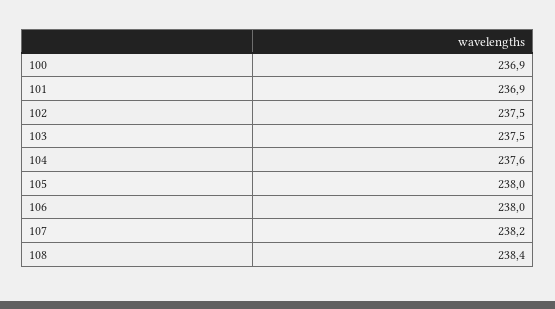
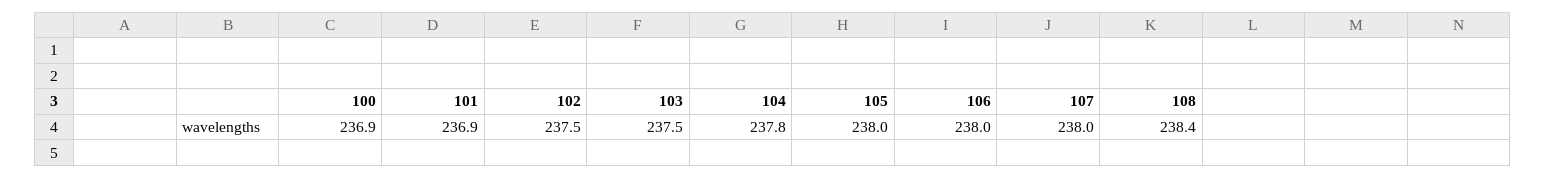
104: 237.6 -> 237.8
107: 238.2 -> 238

